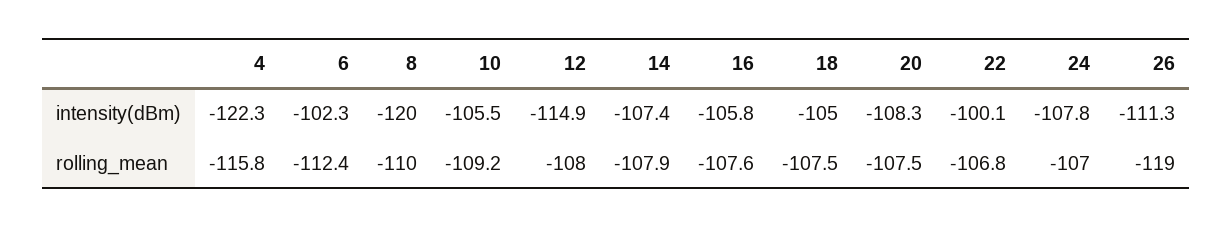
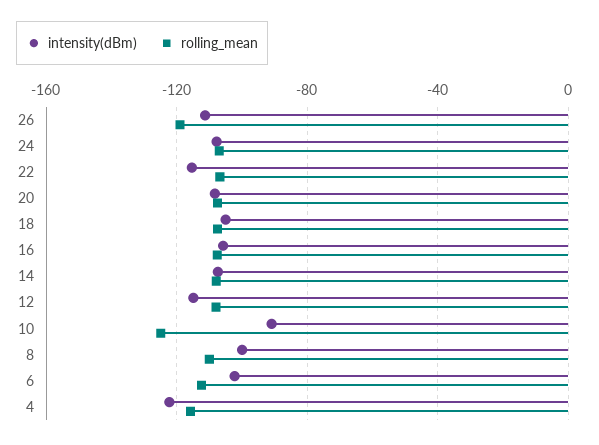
intensity(dBm), 8: -120 -> -100
intensity(dBm), 10: -105.5 -> -90
intensity(dBm), 22: -100.1 -> -115
rolling_mean, 10: -109.2 -> -125

